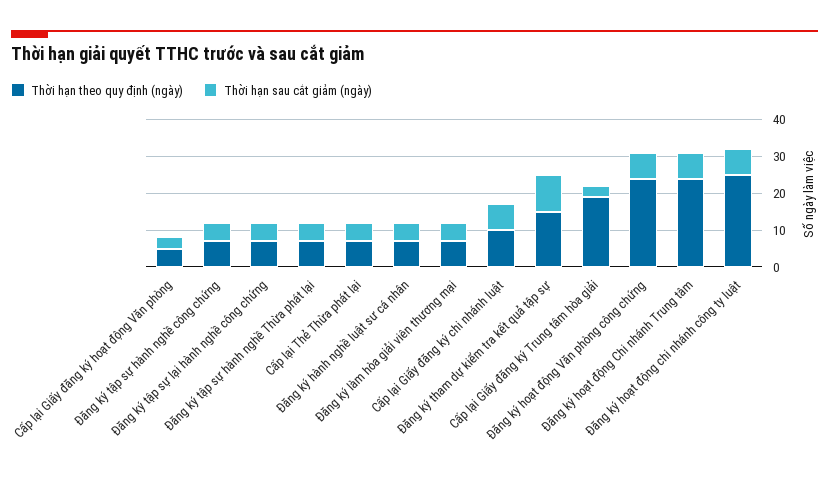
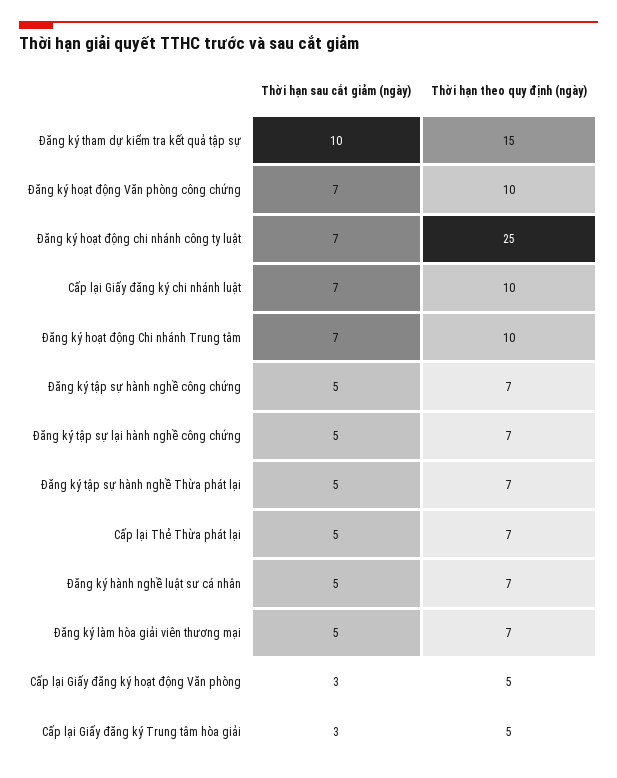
Thời hạn theo quy định (ngày), Cấp lại Giấy đăng ký Trung tâm hòa giải: 20 -> 5
Thời hạn theo quy định (ngày), Đăng ký hoạt động Văn phòng công chứng: 25 -> 10
Thời hạn theo quy định (ngày), Đăng ký hoạt động Chi nhánh Trung tâm: 25 -> 10

